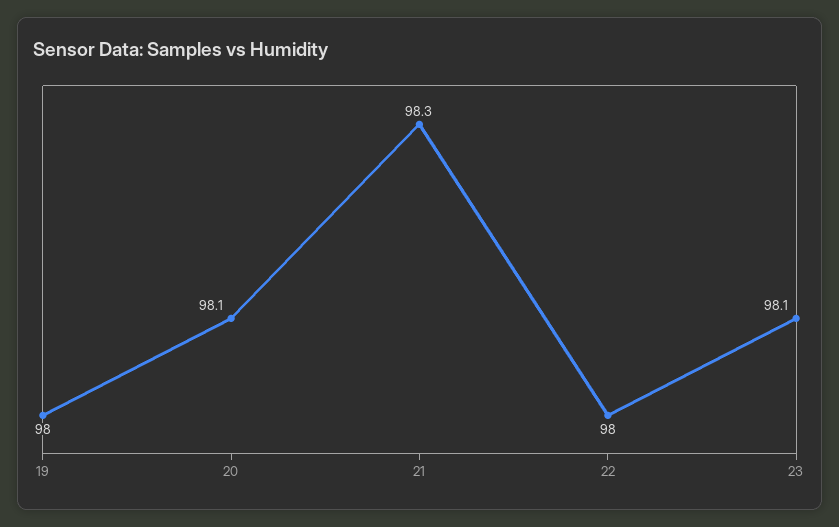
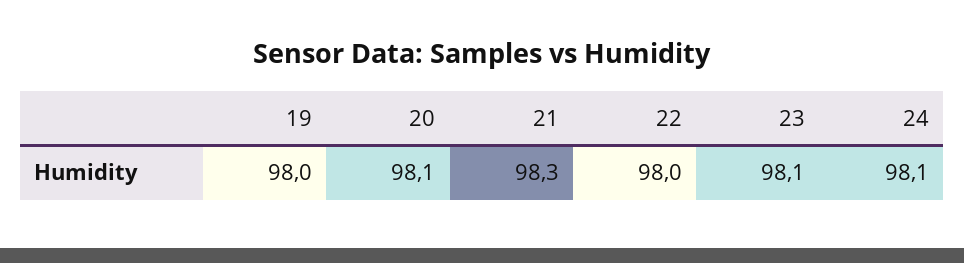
24: none -> 98.1

